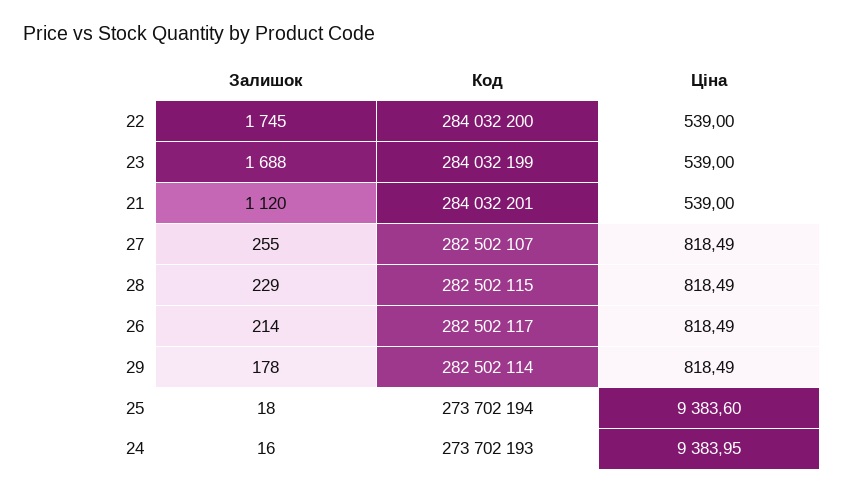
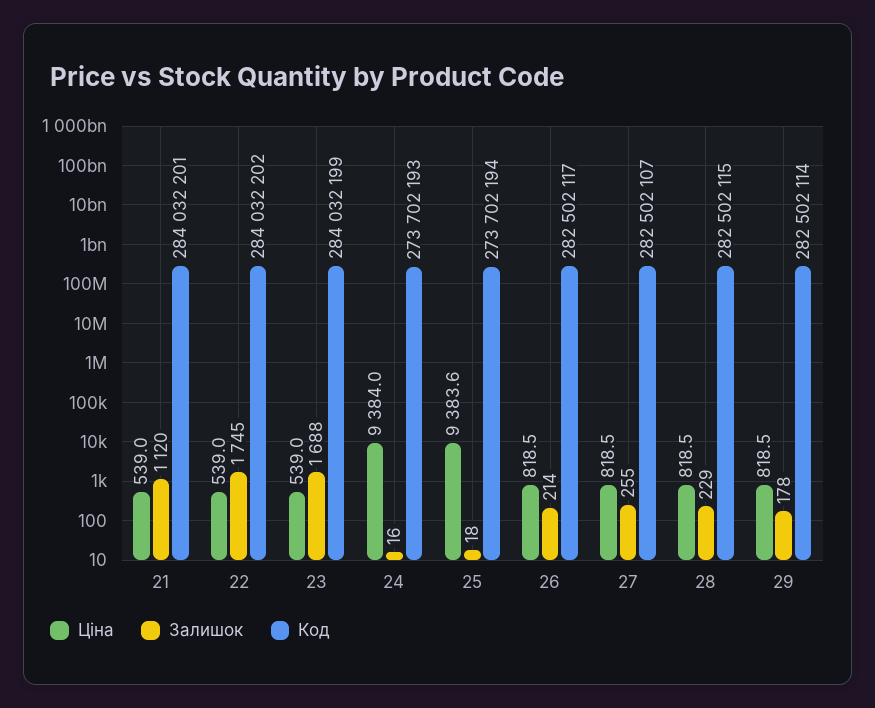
Код, 22: 284032200 -> 284032202

